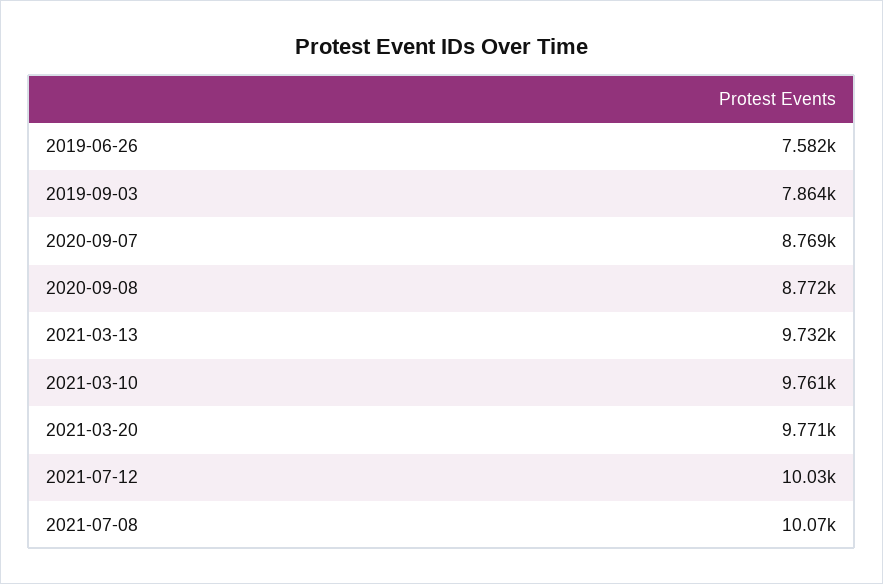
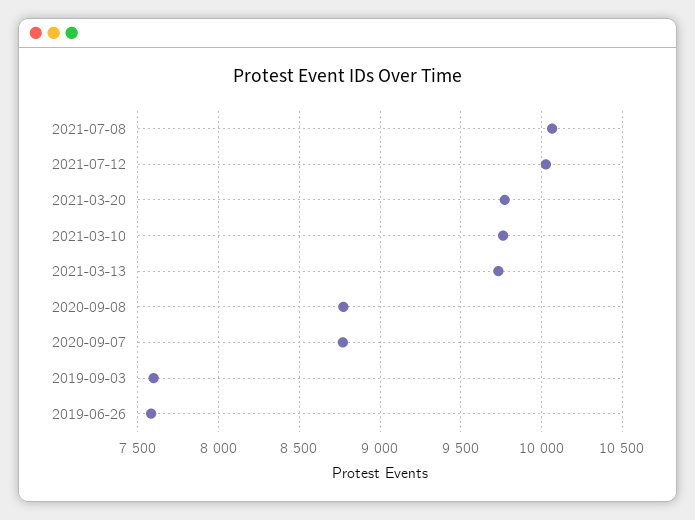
2019-09-03: 7864 -> 7600

